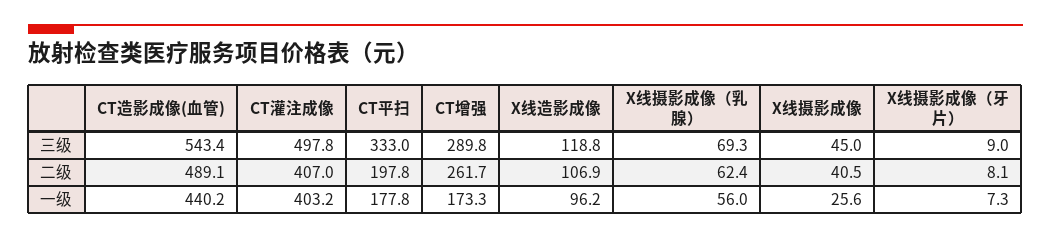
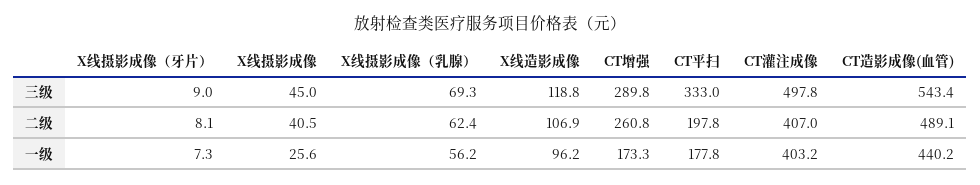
CT增强, 二级: 261.7 -> 260.8
X线摄影成像（乳腺）, 一级: 56 -> 56.2

